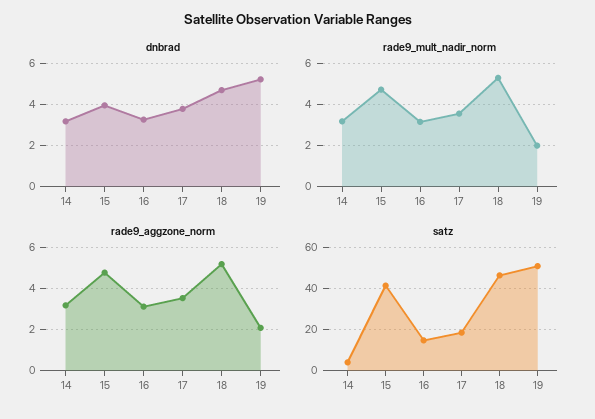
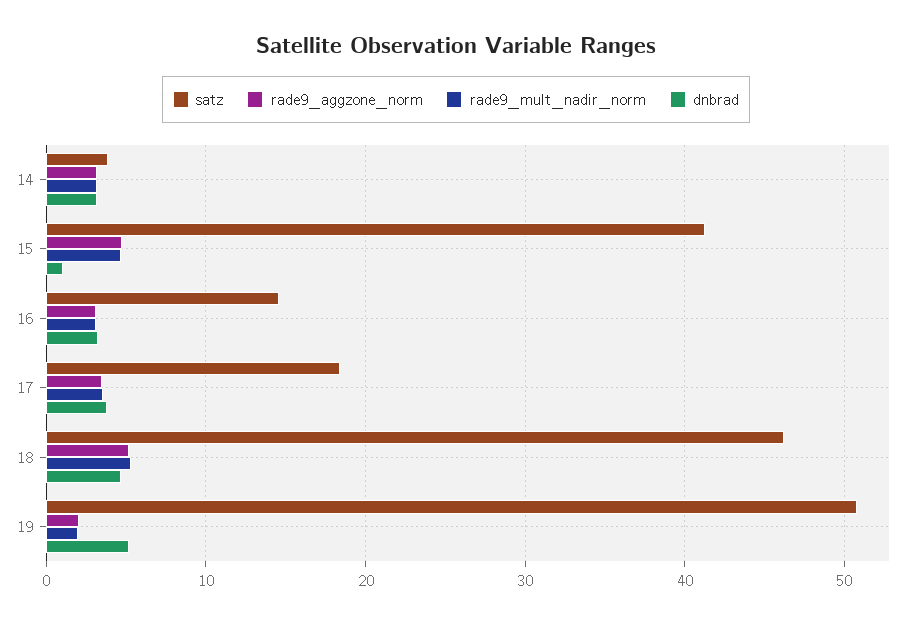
dnbrad, 15: 4 -> 1

